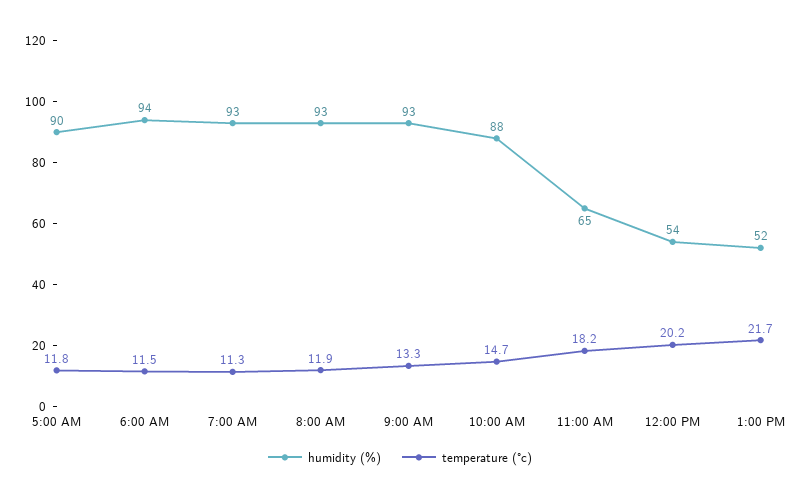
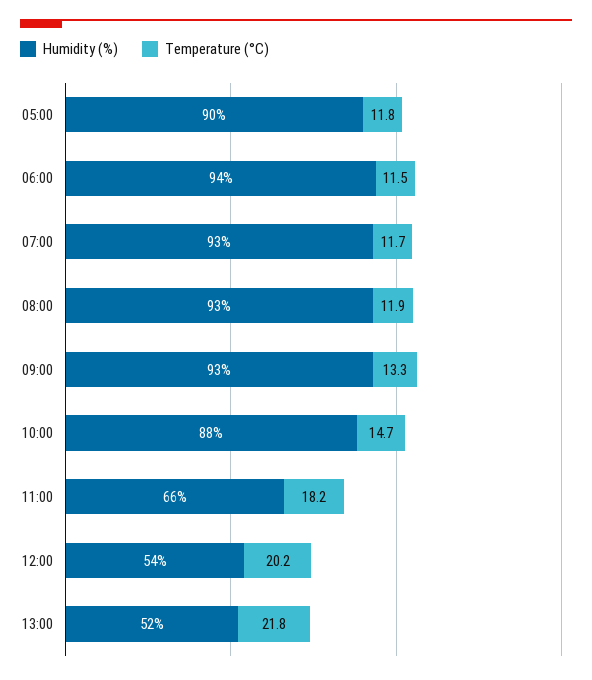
temperature (°c), 7:00 AM: 11.3 -> 11.7
humidity (%), 11:00 AM: 65 -> 66
temperature (°c), 1:00 PM: 21.7 -> 21.8

